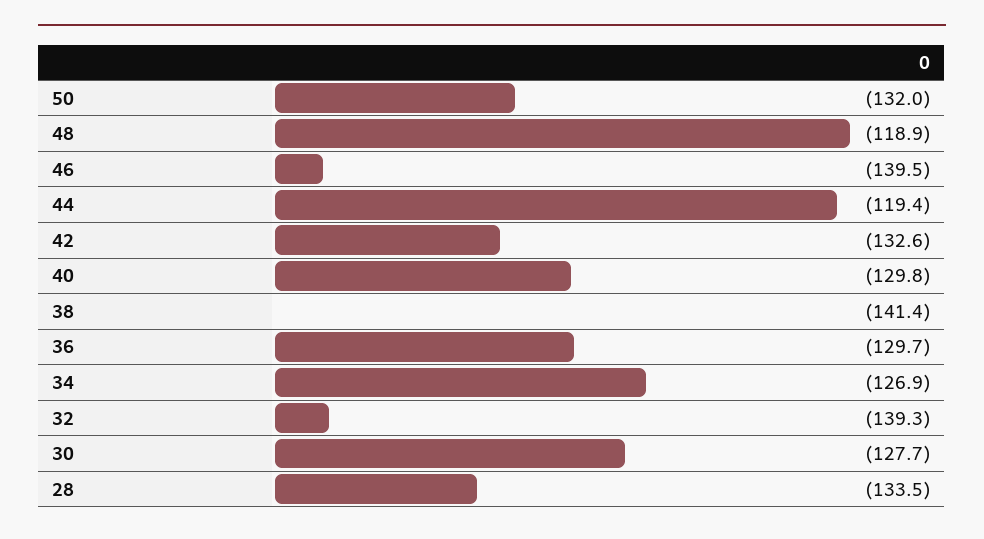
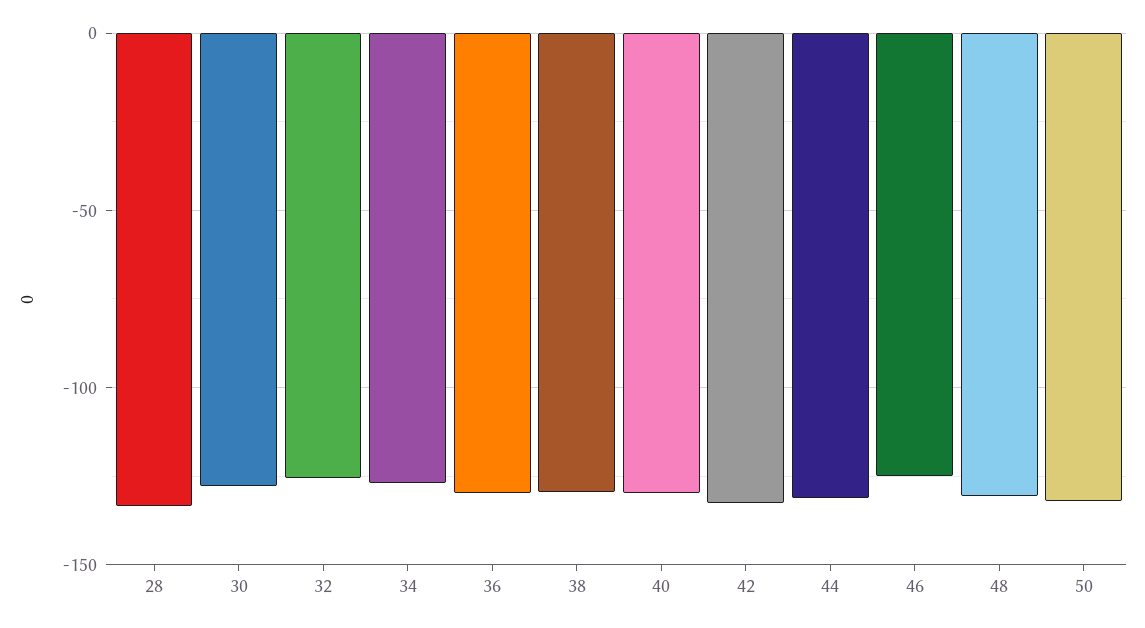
48: -118.9 -> -130
46: -139.5 -> -125
44: -119.4 -> -130
38: -141.4 -> -130
32: -139.3 -> -125

